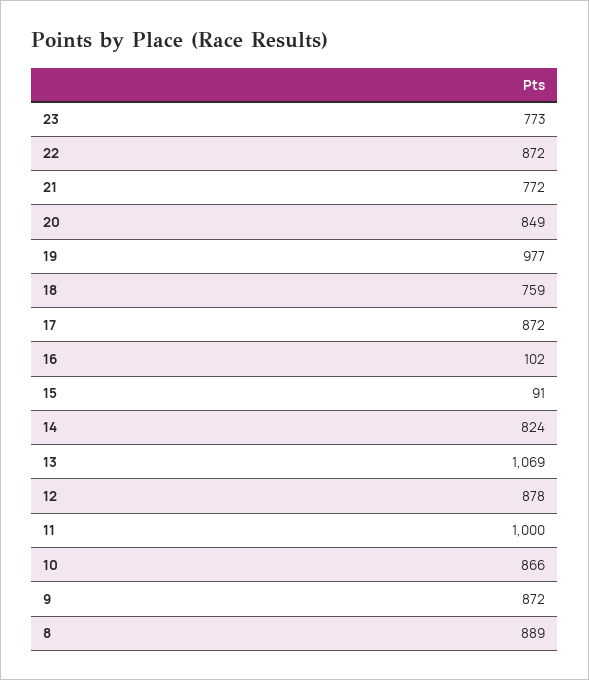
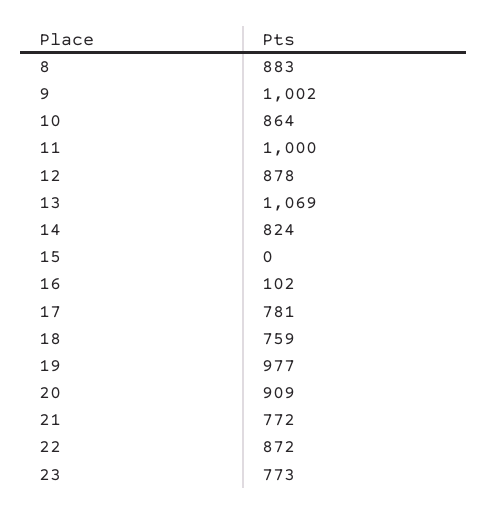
20: 849 -> 909
17: 872 -> 781
15: 91 -> 0
10: 866 -> 864
9: 872 -> 1002
8: 889 -> 883

